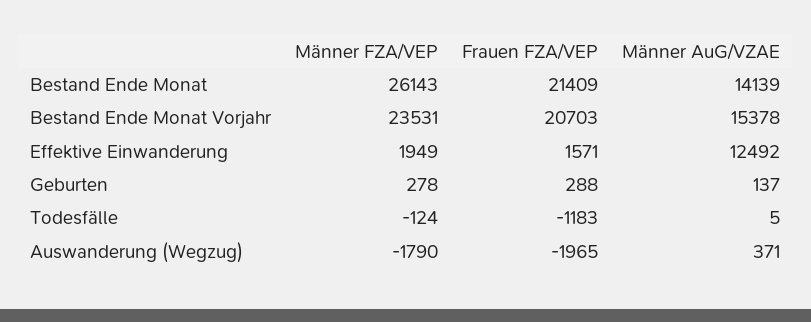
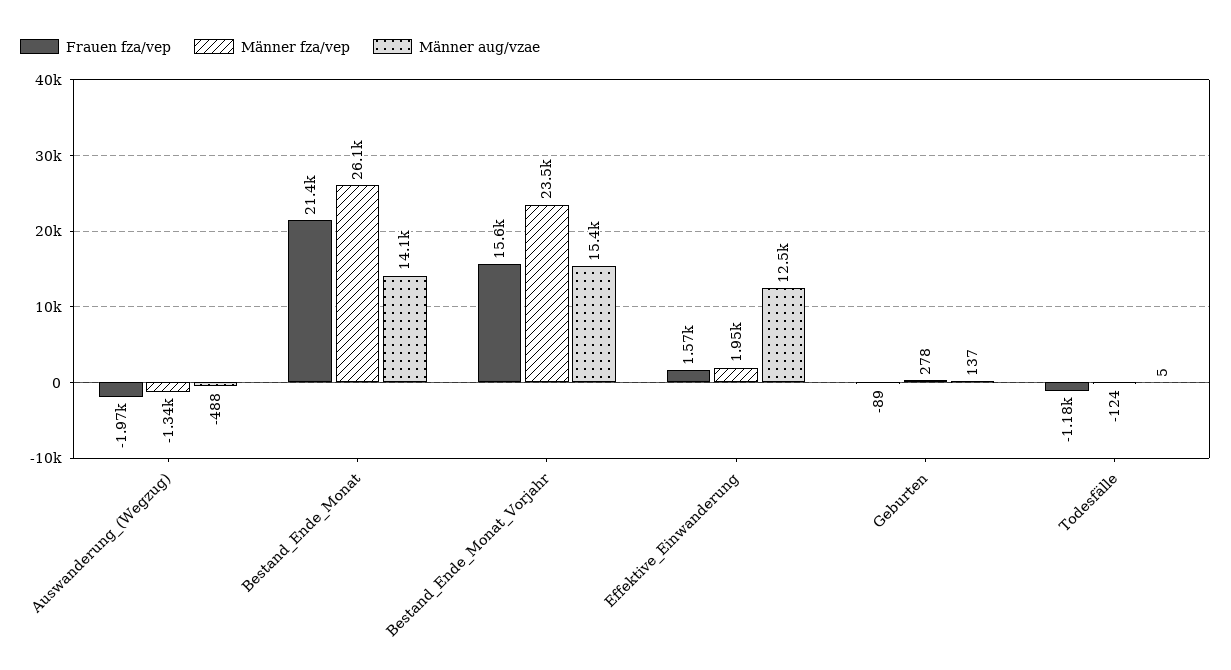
Frauen FZA/VEP, Bestand Ende Monat Vorjahr: 20703 -> 15600
Frauen FZA/VEP, Geburten: 288 -> -89
Männer FZA/VEP, Auswanderung (Wegzug): -1790 -> -1340
Männer AuG/VZAE, Auswanderung (Wegzug): 371 -> -488

